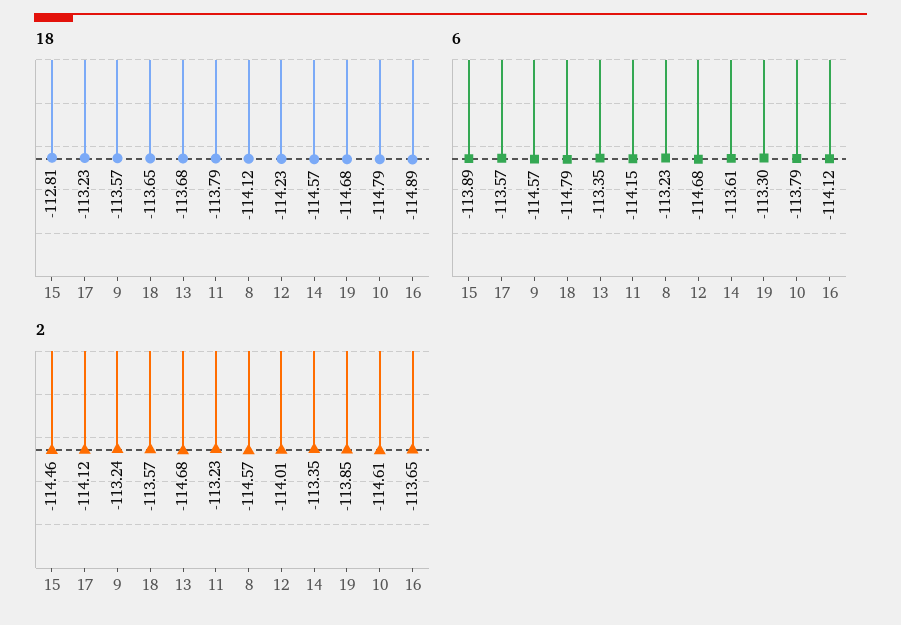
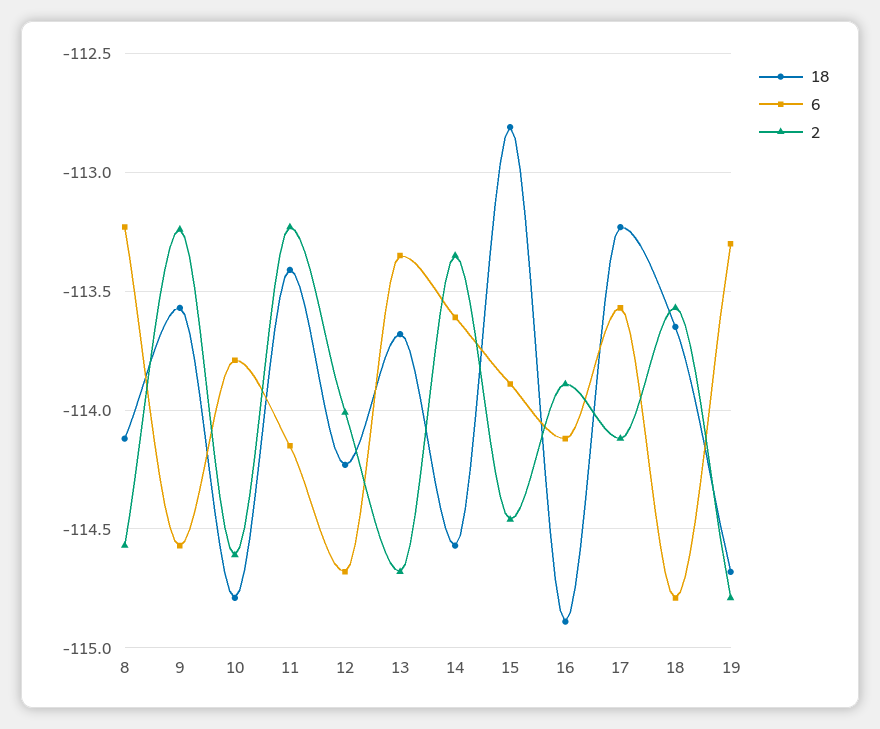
18, 11: -113.79 -> -113.4
2, 19: -113.85 -> -114.8
2, 16: -113.65 -> -113.9

